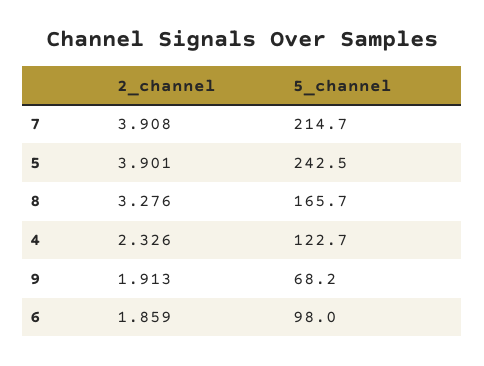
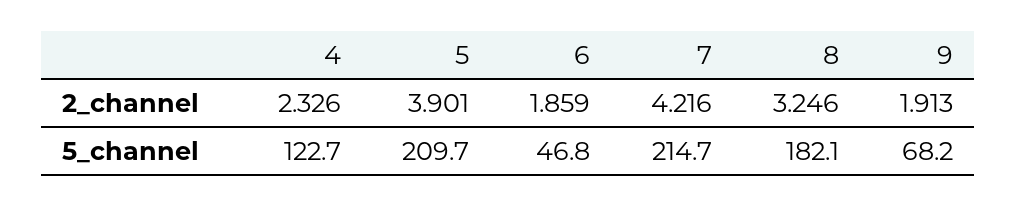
2_channel, 7: 3.908 -> 4.216
5_channel, 5: 242.5 -> 209.7
2_channel, 8: 3.276 -> 3.246
5_channel, 8: 165.7 -> 182.1
5_channel, 6: 98 -> 46.8

